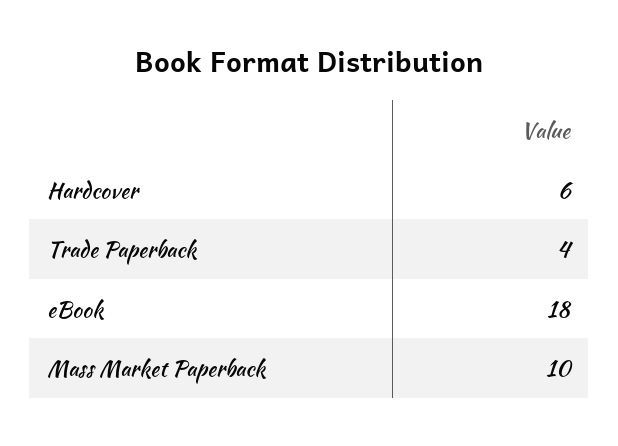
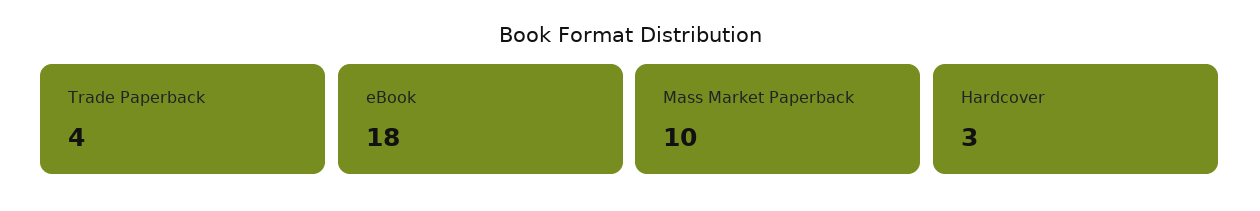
Hardcover: 6 -> 3

